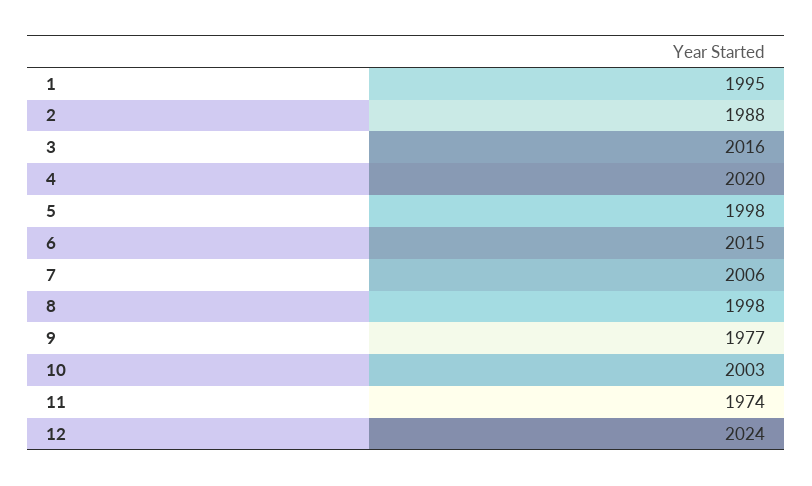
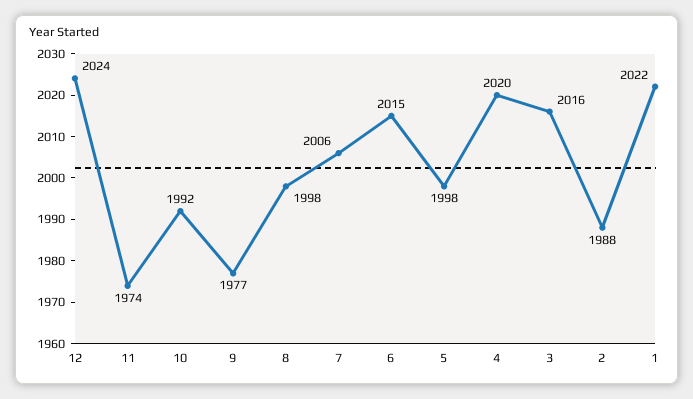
1: 1995 -> 2022
10: 2003 -> 1992

